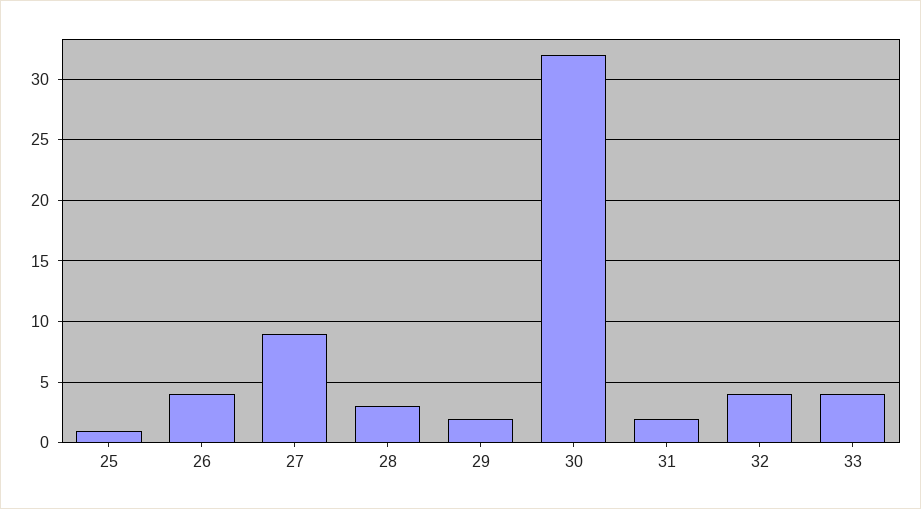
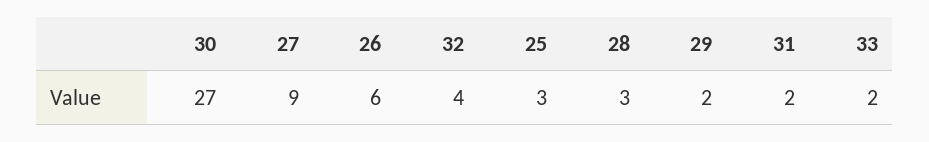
25: 1 -> 3
26: 4 -> 6
30: 32 -> 27
33: 4 -> 2

